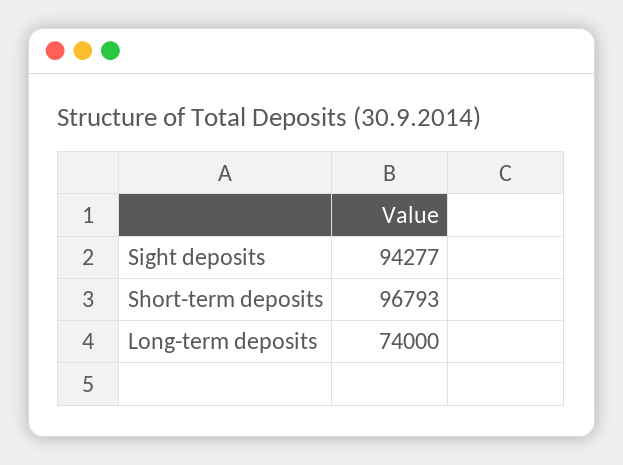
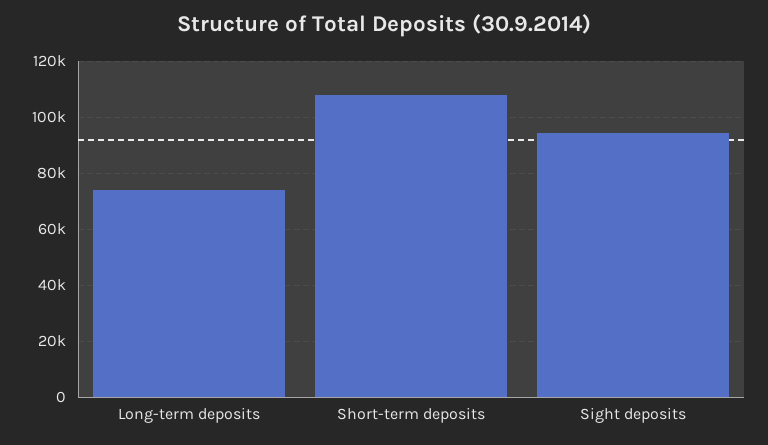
Short-term deposits: 96793 -> 107500

